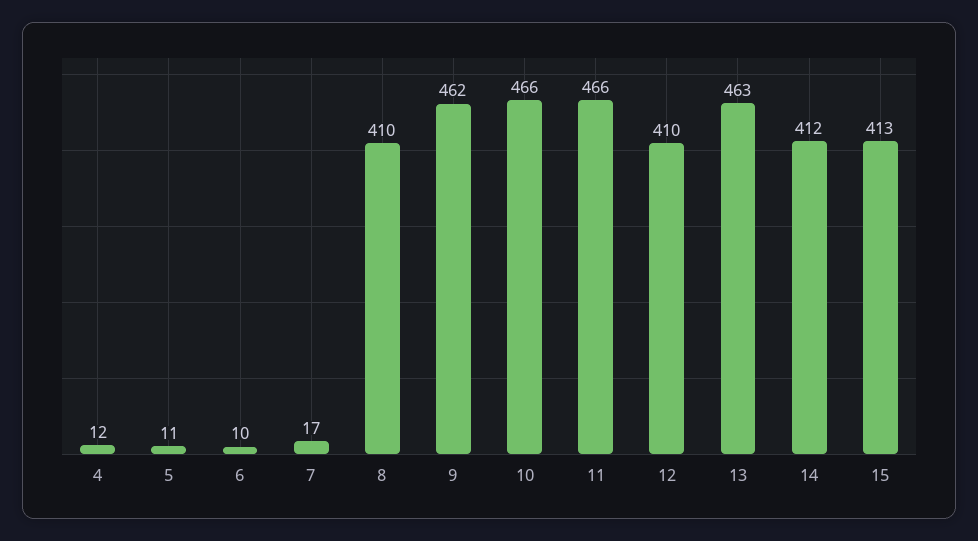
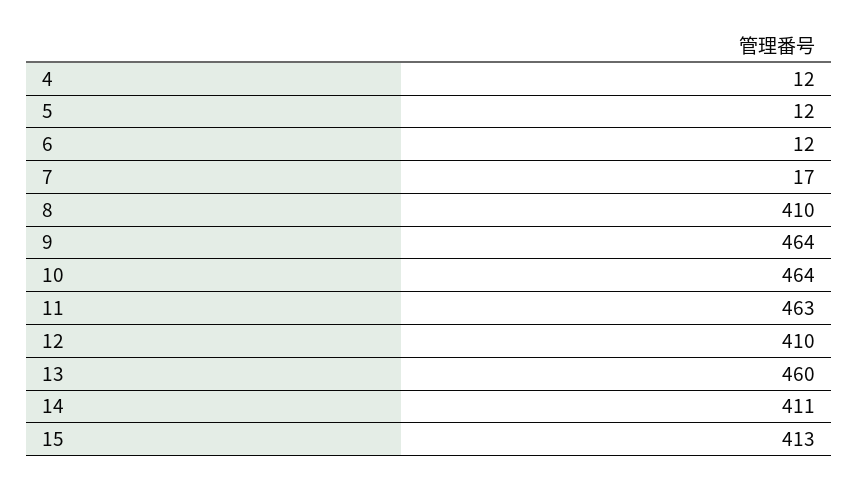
5: 11 -> 12
6: 10 -> 12
9: 462 -> 464
10: 466 -> 464
11: 466 -> 463
13: 463 -> 460
14: 412 -> 411

